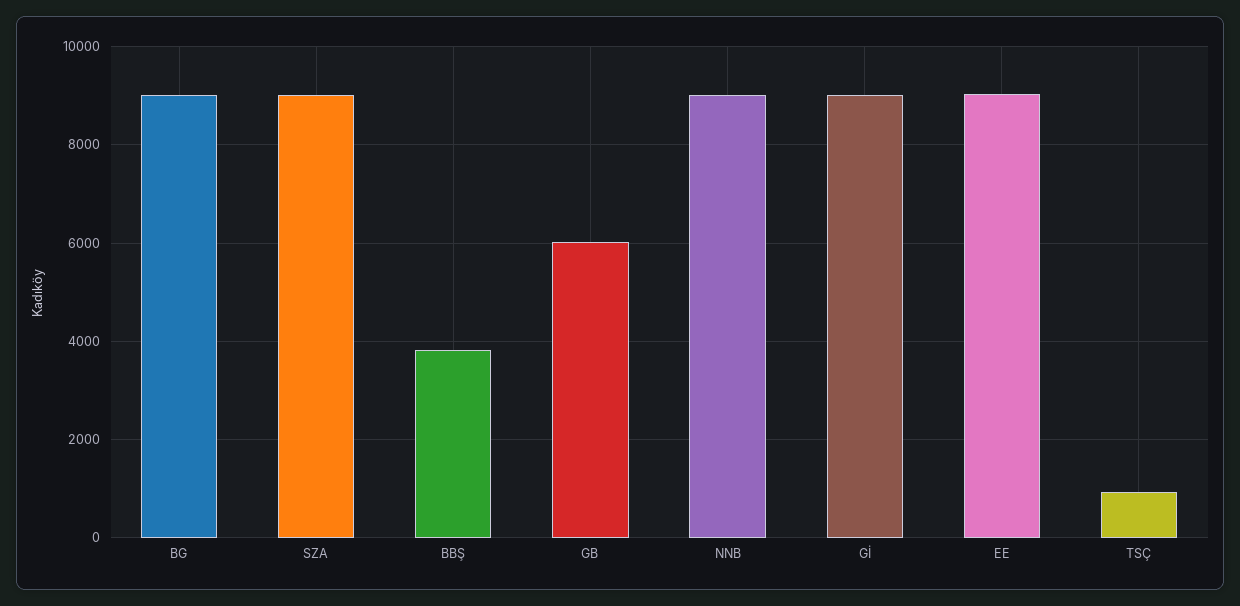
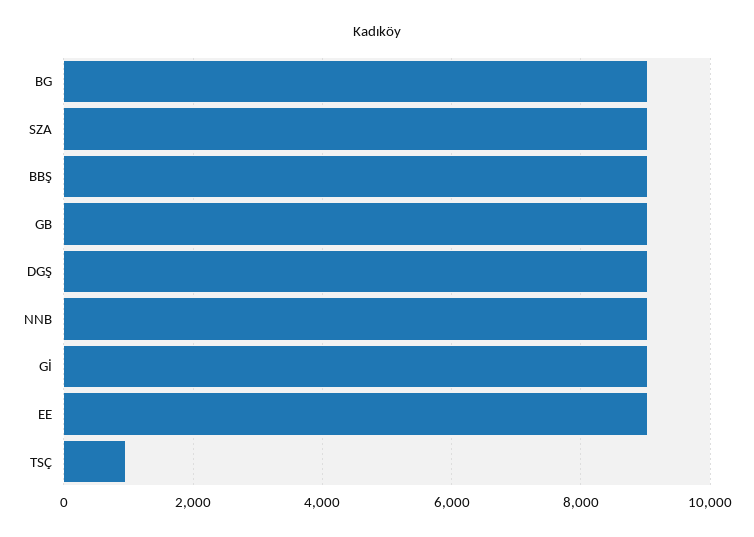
BBŞ: 3800 -> 9000
GB: 6000 -> 9000
DGŞ: none -> 9000

